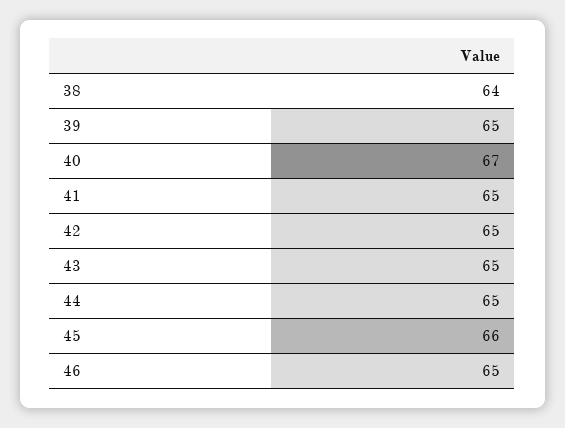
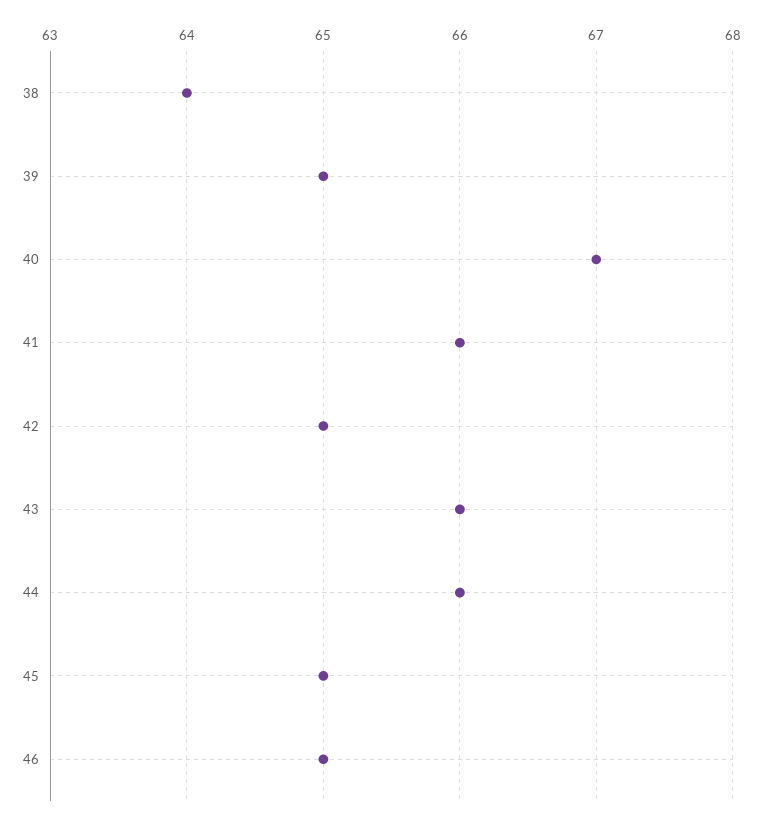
41: 65 -> 66
43: 65 -> 66
44: 65 -> 66
45: 66 -> 65

